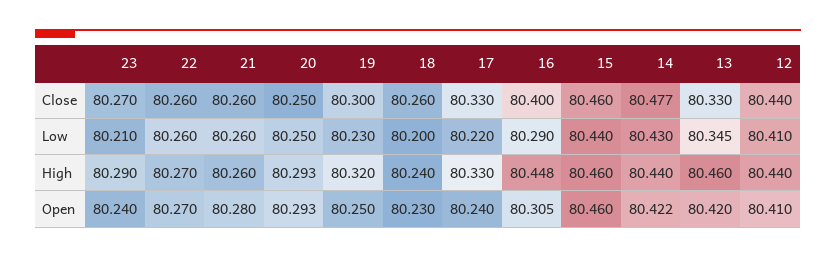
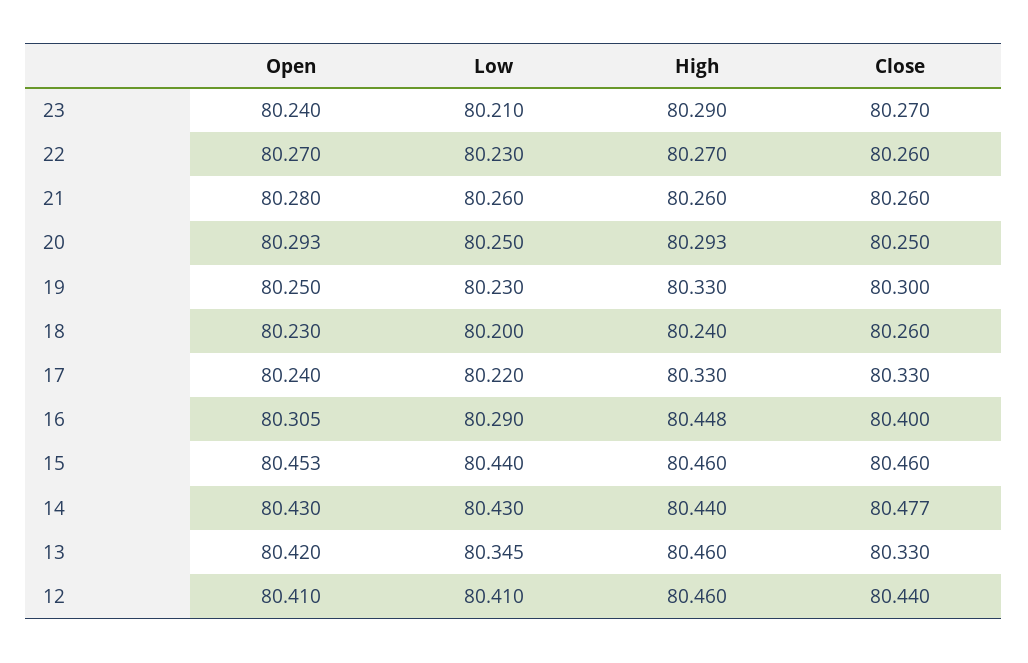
22, Low: 80.26 -> 80.23
19, High: 80.32 -> 80.33
12, High: 80.44 -> 80.46
15, Open: 80.46 -> 80.453
14, Open: 80.422 -> 80.43

